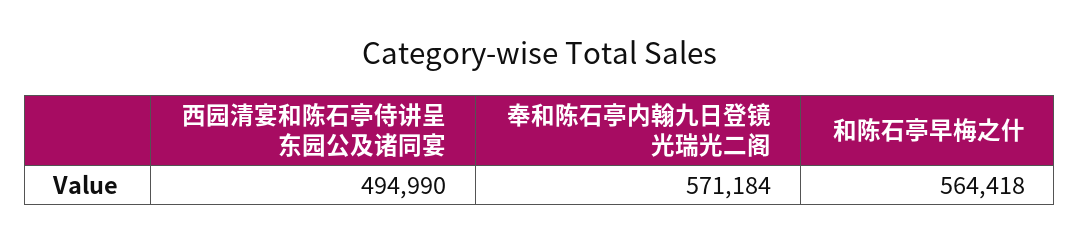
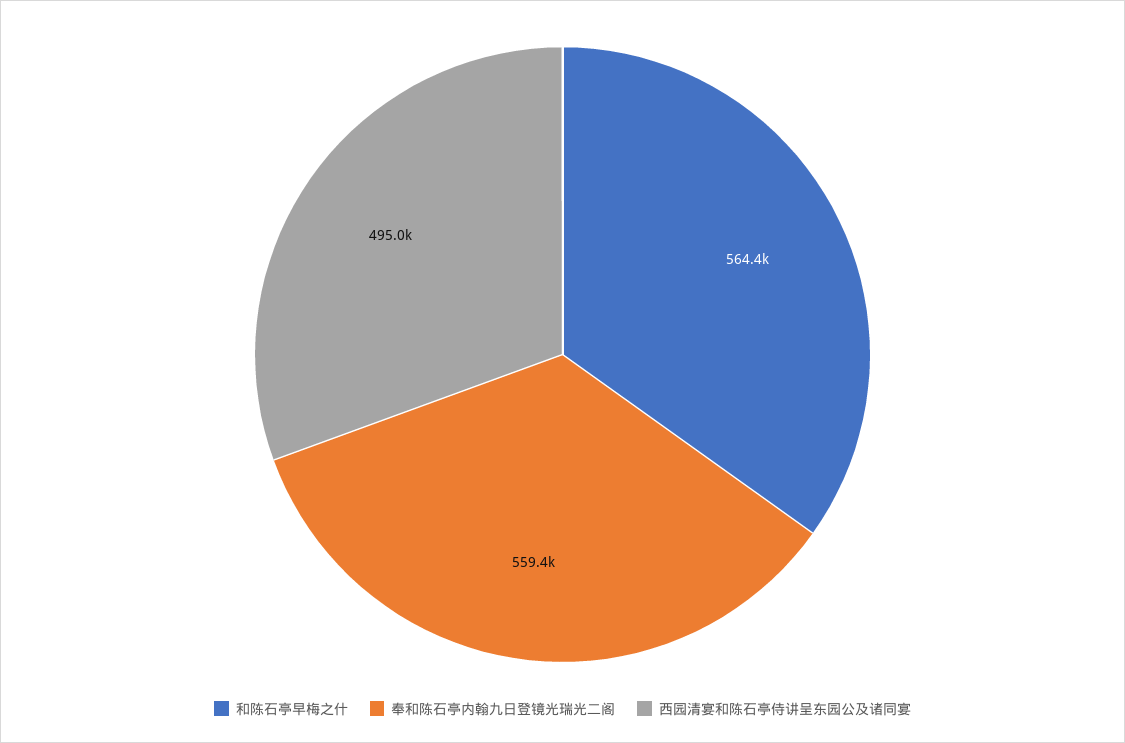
奉和陈石亭内翰九日登镜光瑞光二阁: 571184 -> 559400

